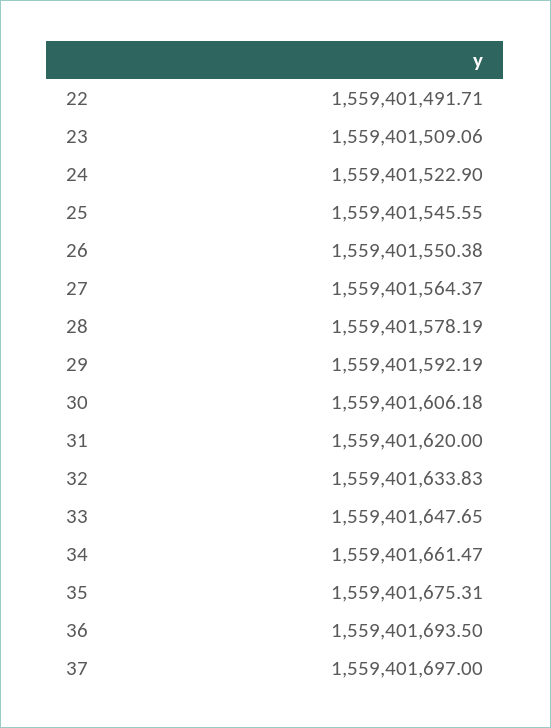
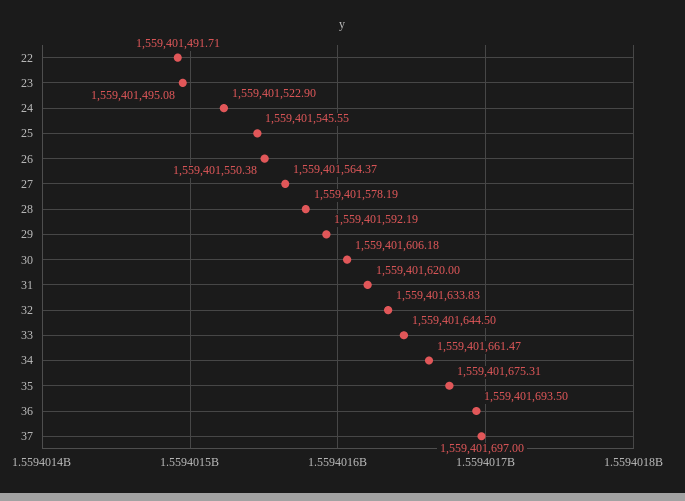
23: 1559401509.06 -> 1559401495.08
33: 1559401647.65 -> 1559401644.5

